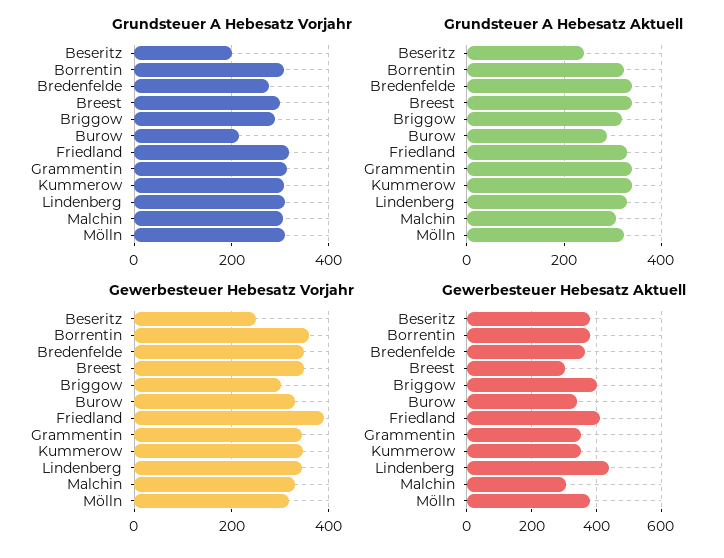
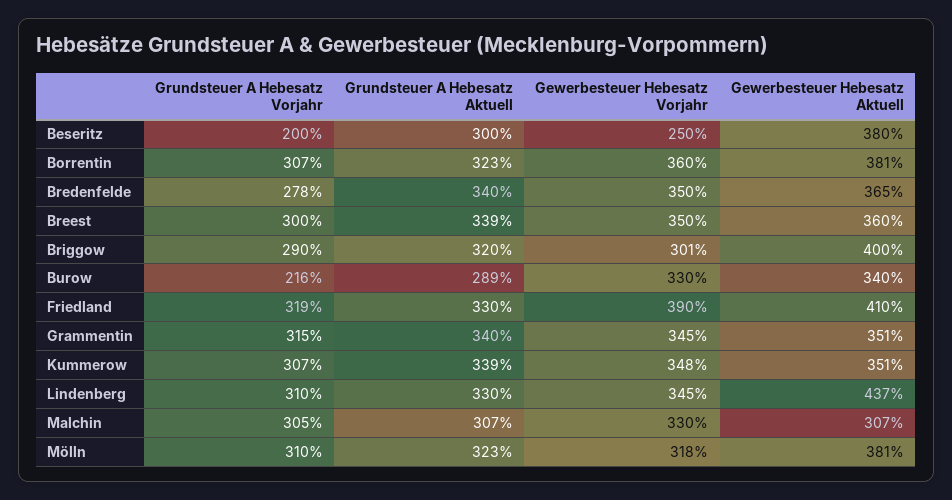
Grundsteuer A Hebesatz Aktuell, Beseritz: 240 -> 300
Gewerbesteuer Hebesatz Aktuell, Breest: 300 -> 360

